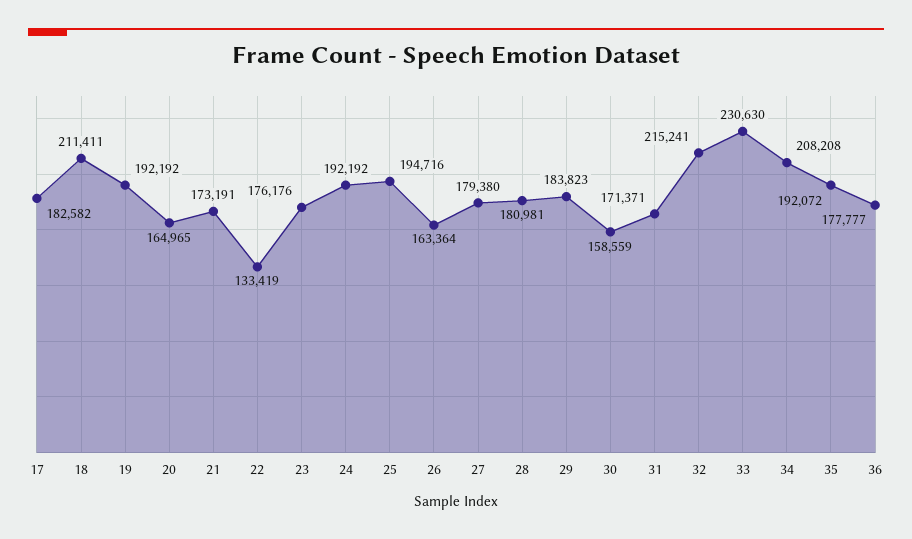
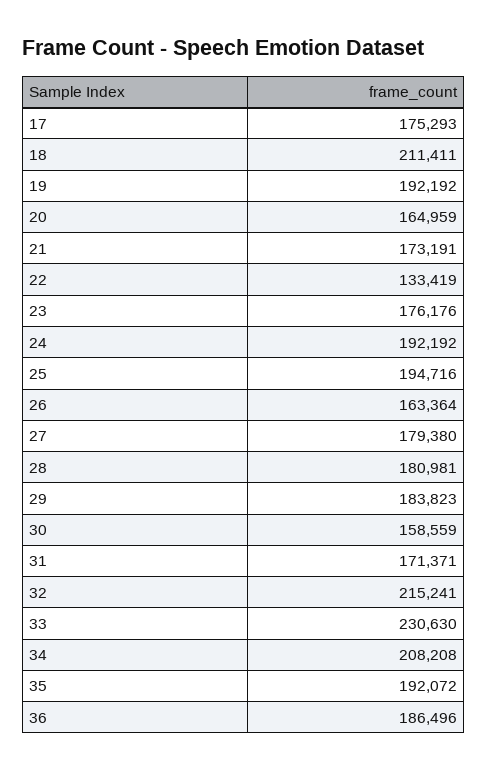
17: 182582 -> 175293
20: 164965 -> 164959
36: 177777 -> 186496

